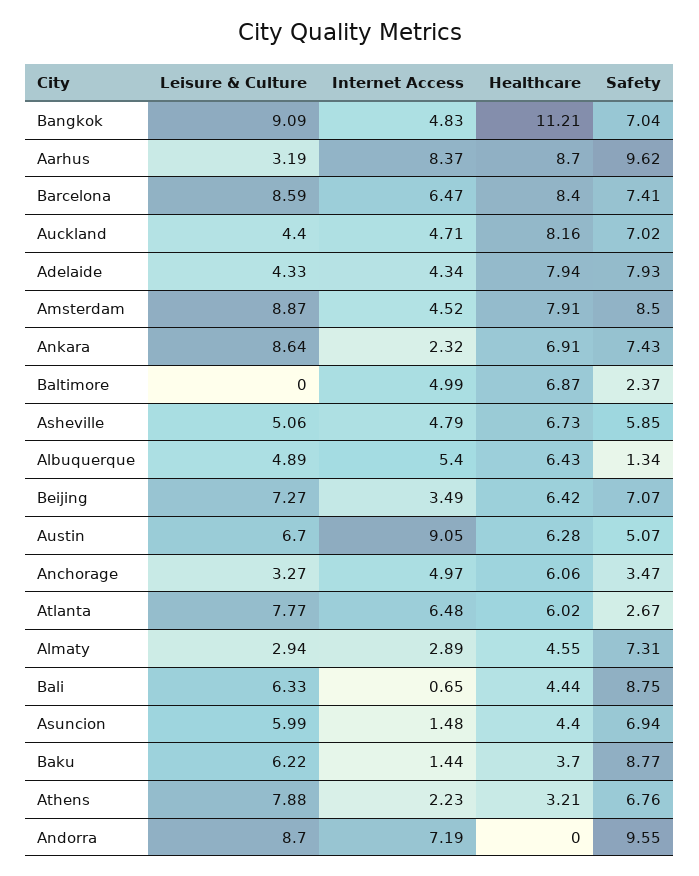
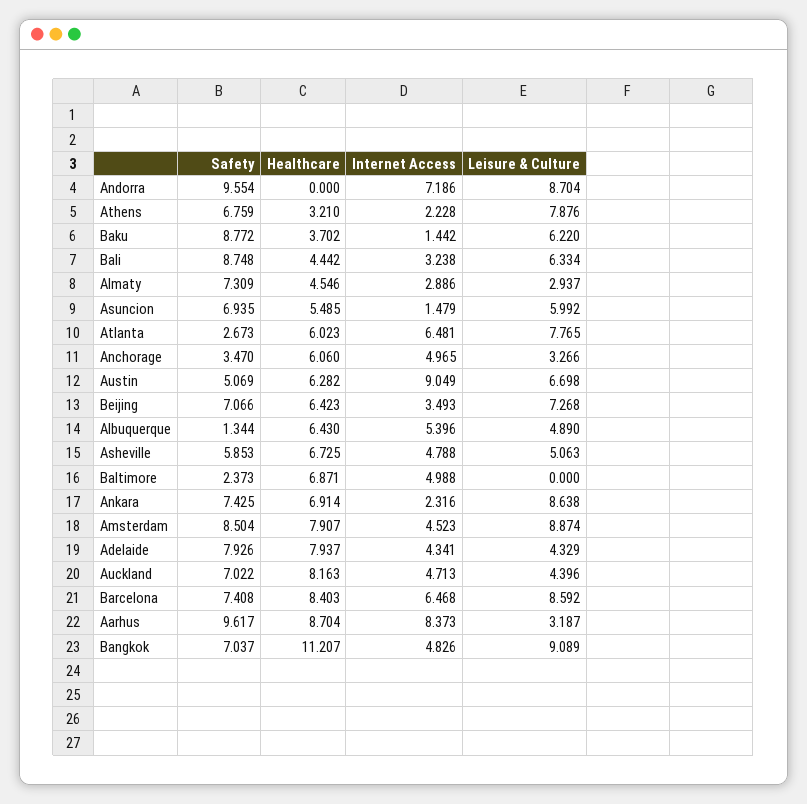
Internet Access, Bali: 0.65 -> 3.238
Healthcare, Asuncion: 4.4 -> 5.485

